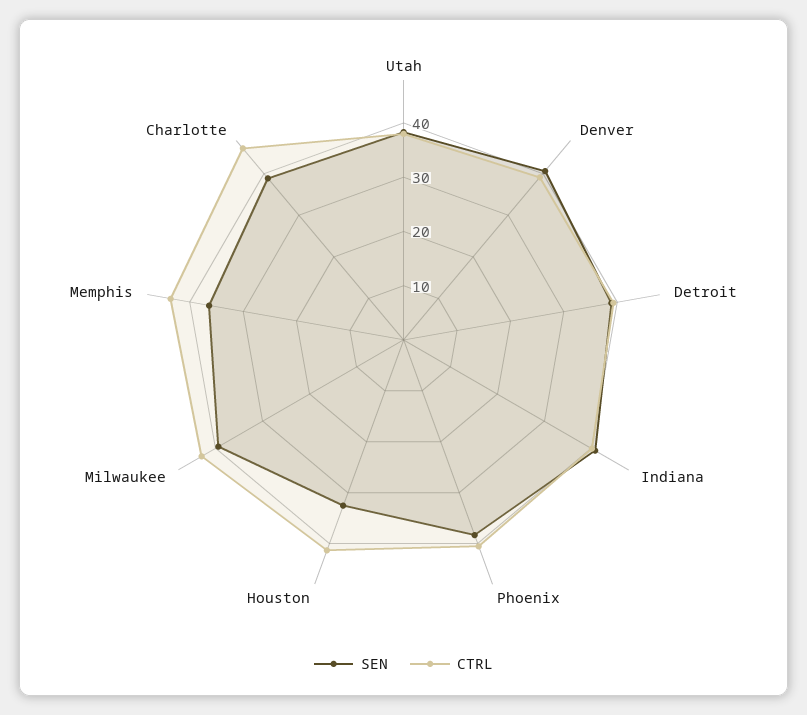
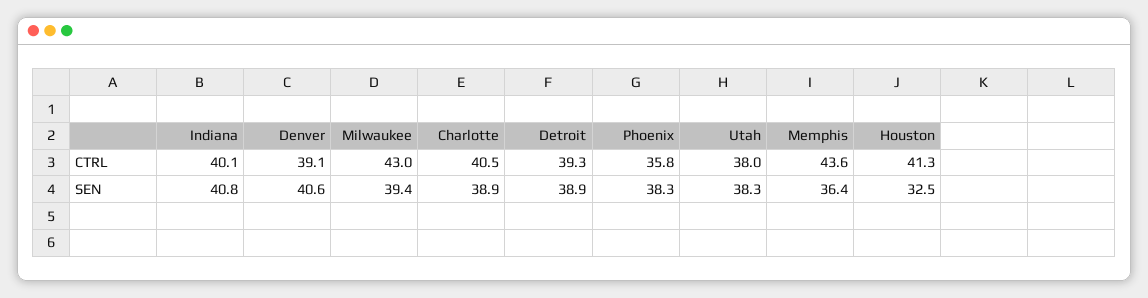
CTRL, Phoenix: 40 -> 35.8
CTRL, Charlotte: 46 -> 40.5

